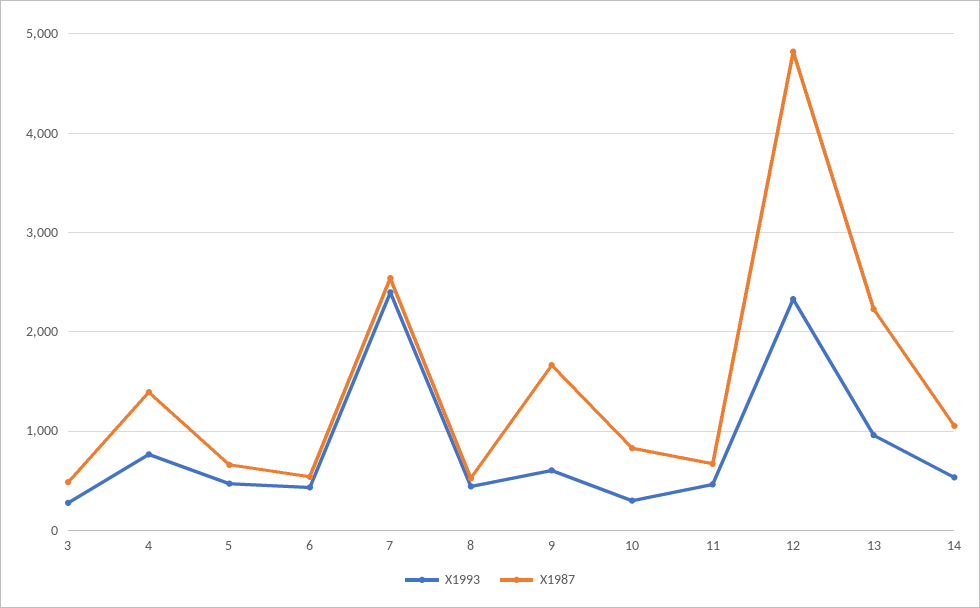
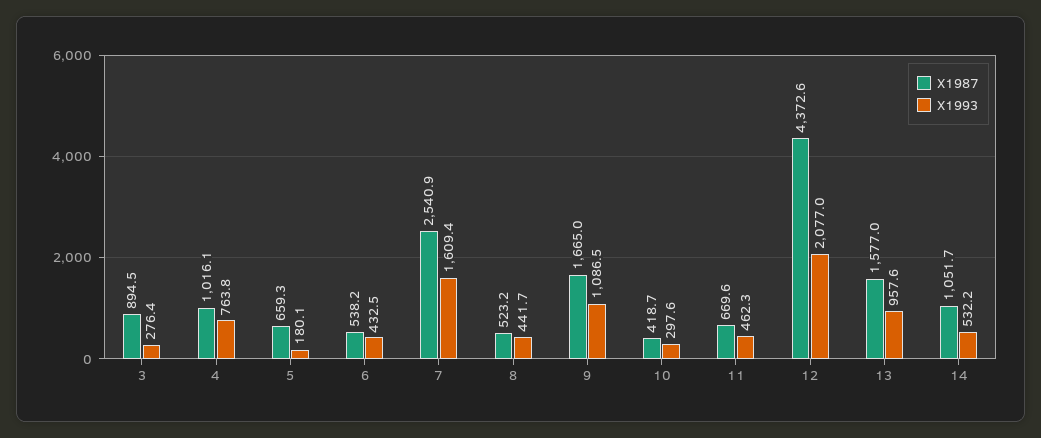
X1987, 3: 500 -> 894.5
X1987, 4: 1400 -> 1016.1
X1993, 5: 500 -> 180.1
X1993, 7: 2400 -> 1609.4
X1993, 9: 600 -> 1086.5
X1987, 10: 800 -> 418.7
X1993, 12: 2300 -> 2077
X1987, 12: 4800 -> 4372.6
X1987, 13: 2200 -> 1577

